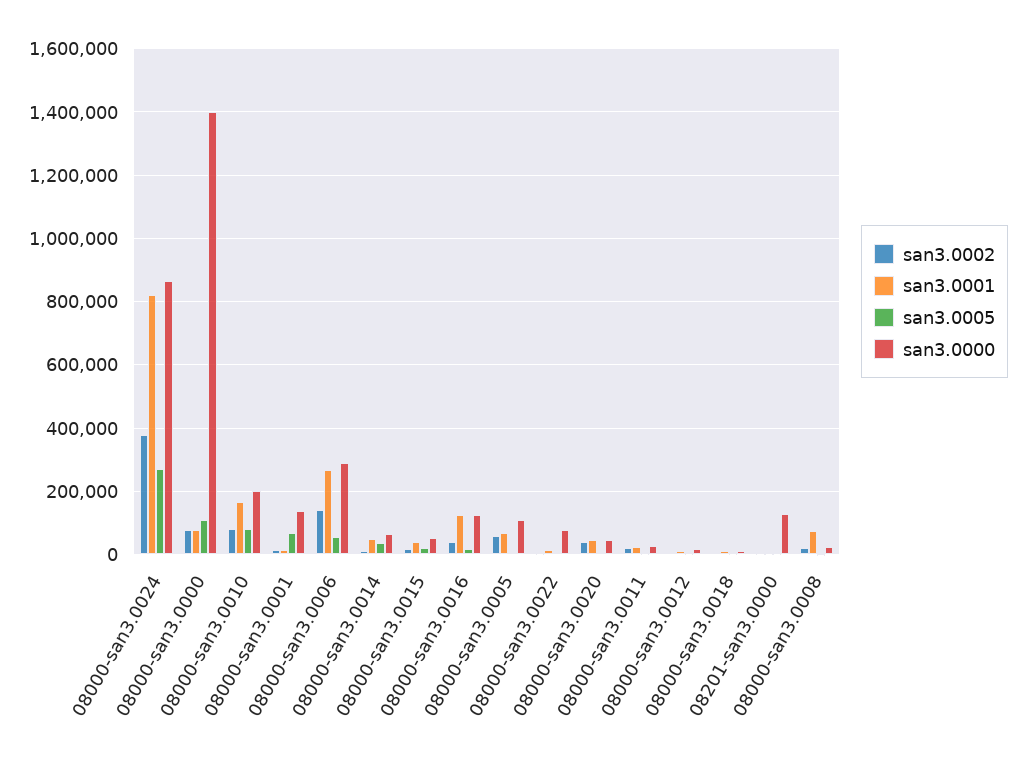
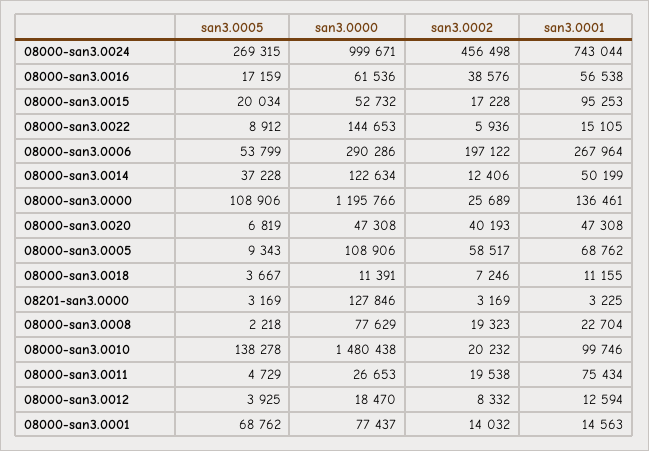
san3.0002, 08000-san3.0024: 380000 -> 456498
san3.0001, 08000-san3.0024: 820000 -> 743044
san3.0000, 08000-san3.0024: 860000 -> 999671
san3.0002, 08000-san3.0000: 80000 -> 25689
san3.0001, 08000-san3.0000: 80000 -> 136461
san3.0000, 08000-san3.0000: 1400000 -> 1195766
san3.0002, 08000-san3.0010: 80000 -> 20232
san3.0001, 08000-san3.0010: 160000 -> 99746
san3.0005, 08000-san3.0010: 80000 -> 138278
san3.0000, 08000-san3.0010: 200000 -> 1480438
san3.0000, 08000-san3.0001: 140000 -> 77437
san3.0002, 08000-san3.0006: 140000 -> 197122
san3.0000, 08000-san3.0014: 60000 -> 122634
san3.0001, 08000-san3.0015: 40000 -> 95253
san3.0001, 08000-san3.0016: 120000 -> 56538
san3.0000, 08000-san3.0016: 120000 -> 61536
san3.0000, 08000-san3.0022: 80000 -> 144653
san3.0001, 08000-san3.0011: 20000 -> 75434
san3.0001, 08000-san3.0008: 80000 -> 22704
san3.0000, 08000-san3.0008: 20000 -> 77629

